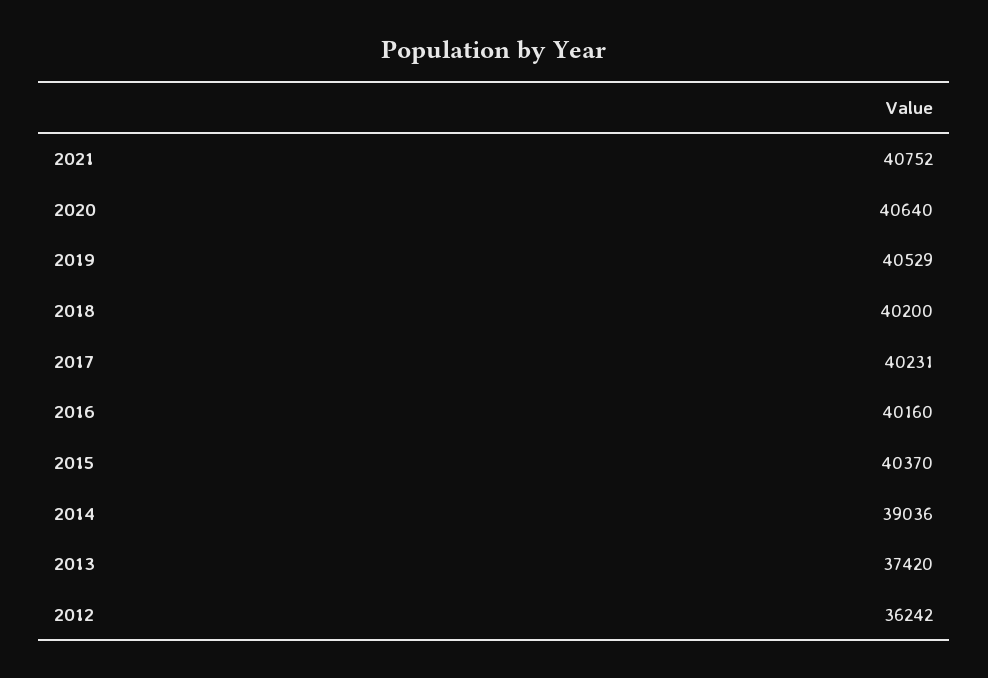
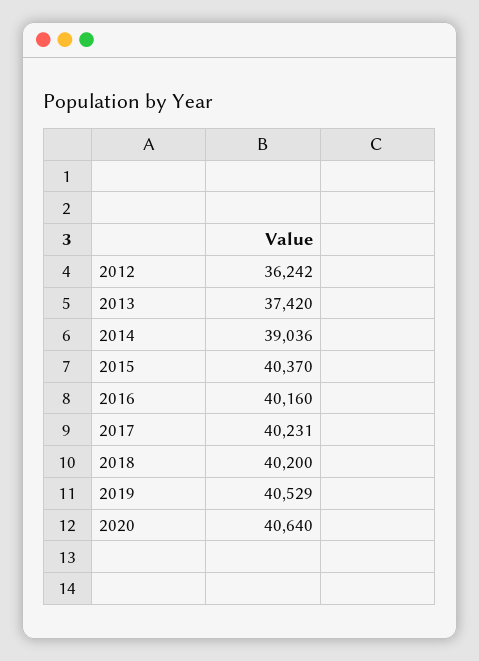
2021: 40752 -> none

